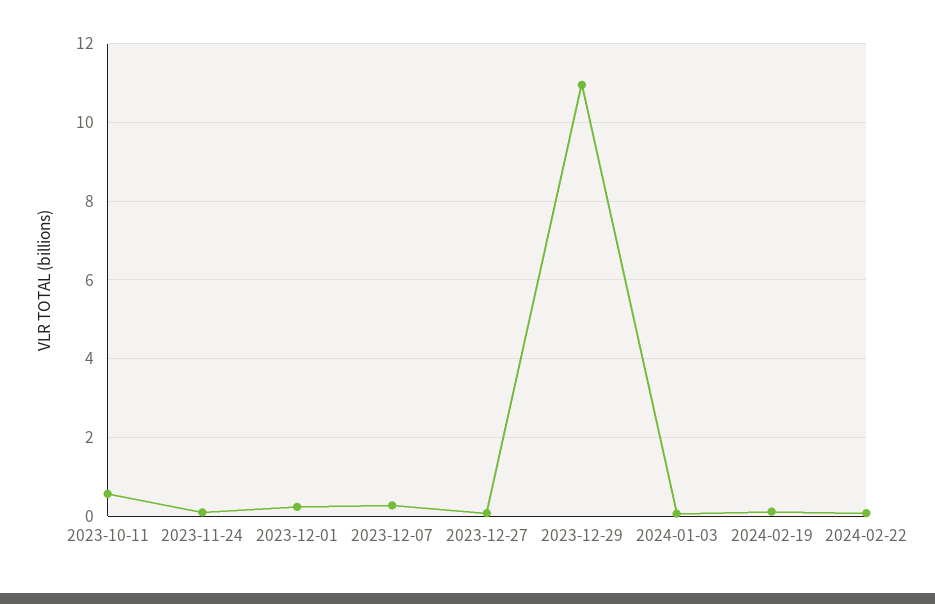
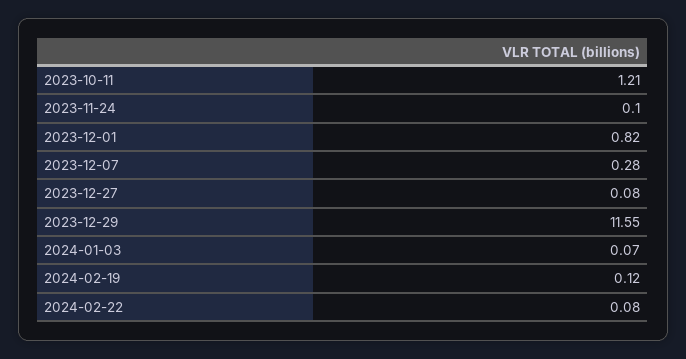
2023-10-11: 0.6 -> 1.21
2023-12-01: 0.2 -> 0.82
2023-12-29: 11 -> 11.55

